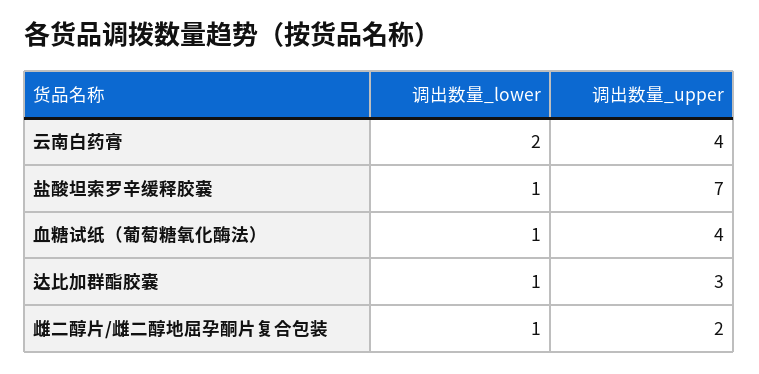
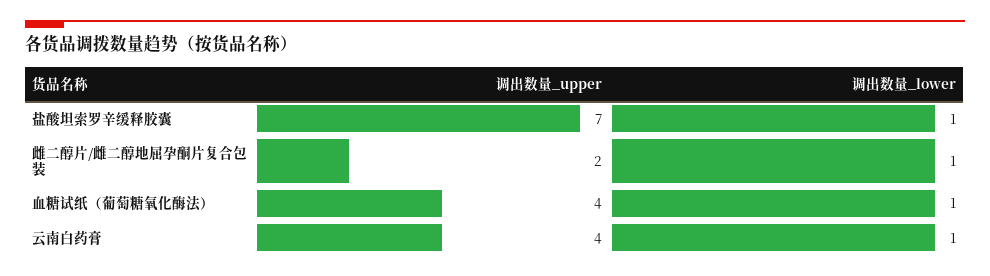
调出数量_lower, 云南白药膏: 2 -> 1
调出数量_lower, 达比加群酯胶囊: 1 -> none
调出数量_upper, 达比加群酯胶囊: 3 -> none

